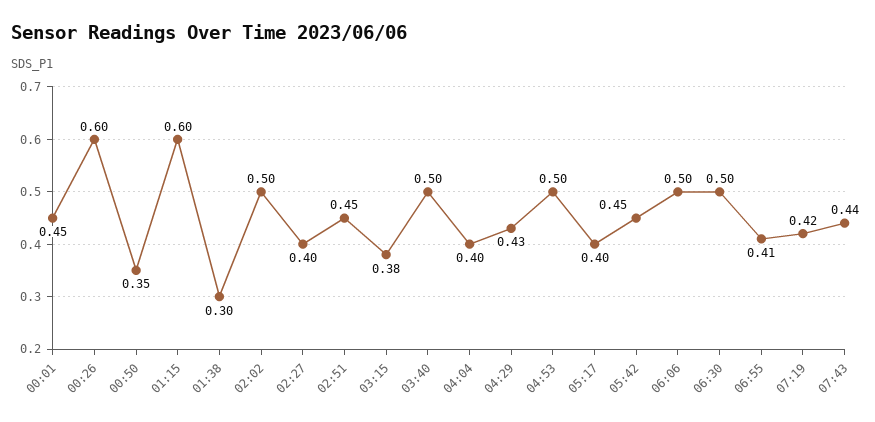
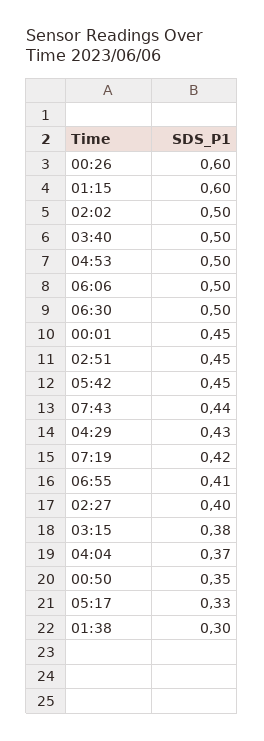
04:04: 0.4 -> 0.37
05:17: 0.4 -> 0.33

